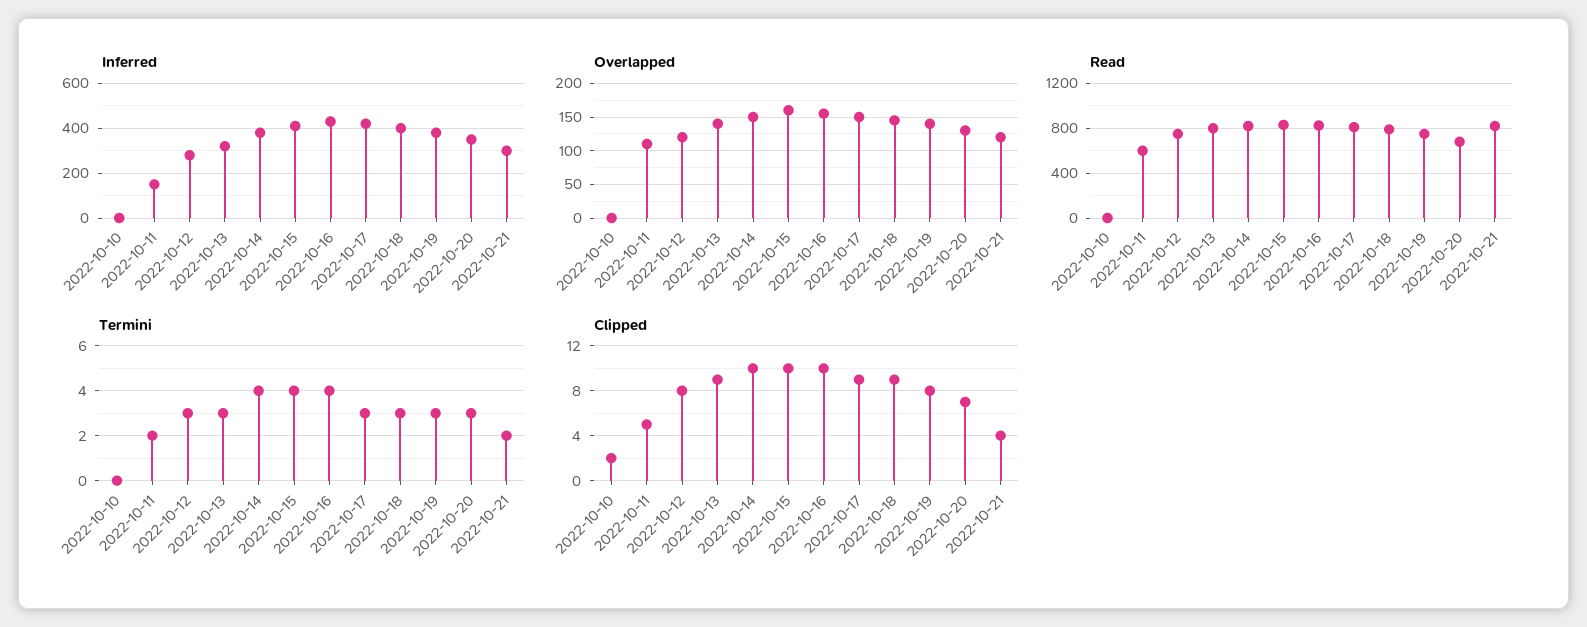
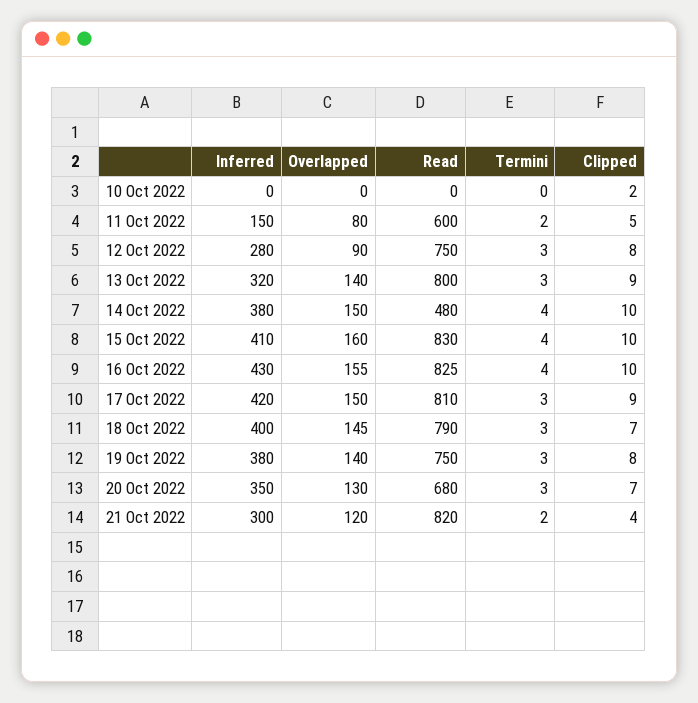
Overlapped, 2022-10-11: 110 -> 80
Overlapped, 2022-10-12: 120 -> 90
Read, 2022-10-14: 800 -> 480
Clipped, 2022-10-18: 9 -> 7

